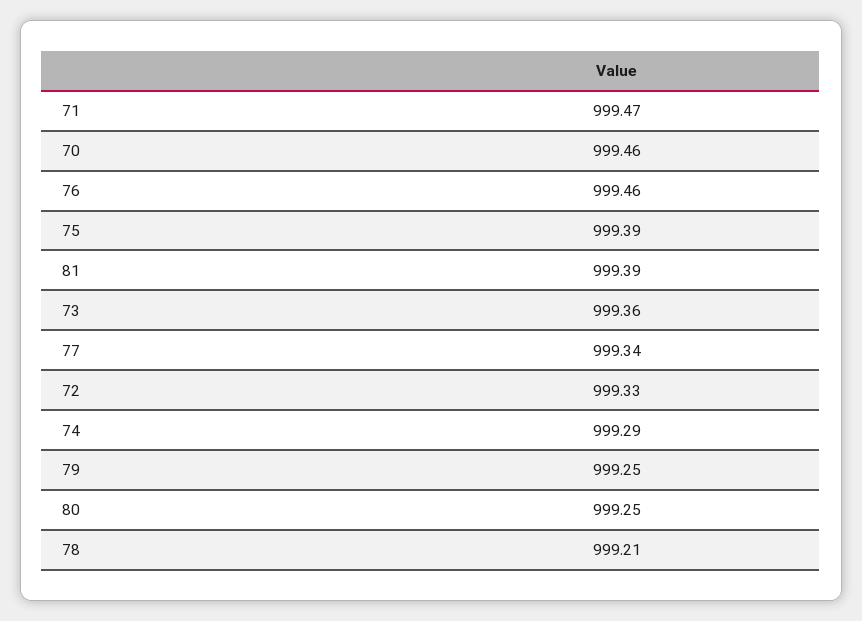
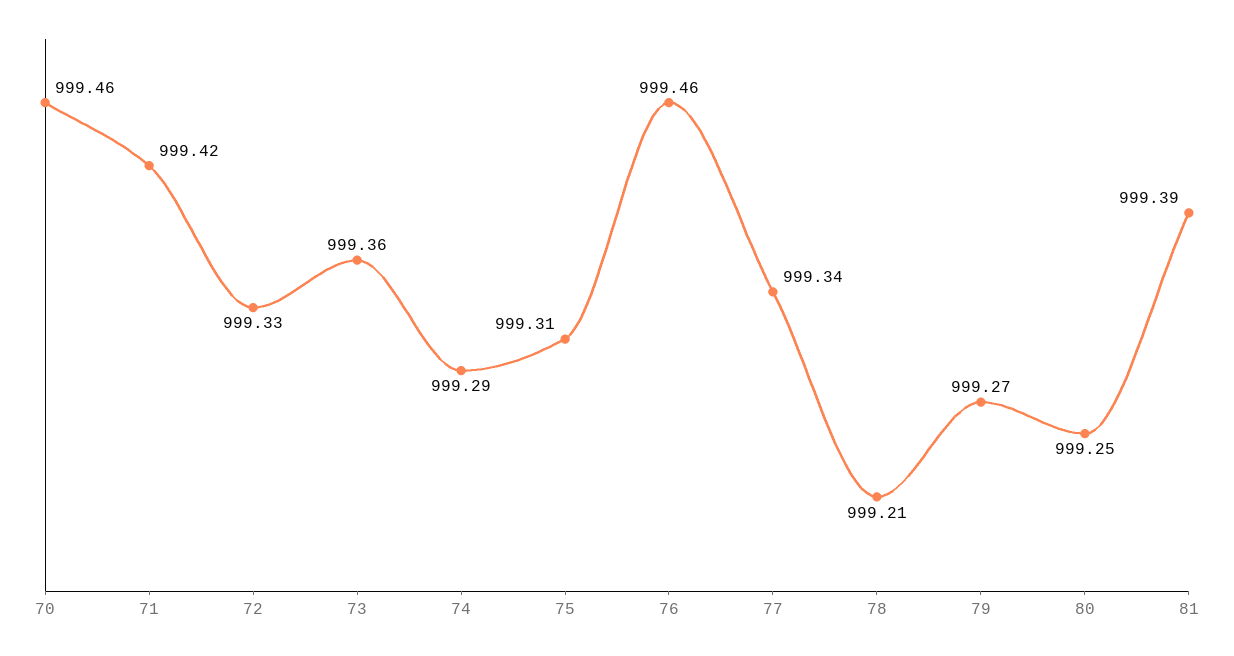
71: 999.47 -> 999.42
75: 999.39 -> 999.31
79: 999.25 -> 999.27

